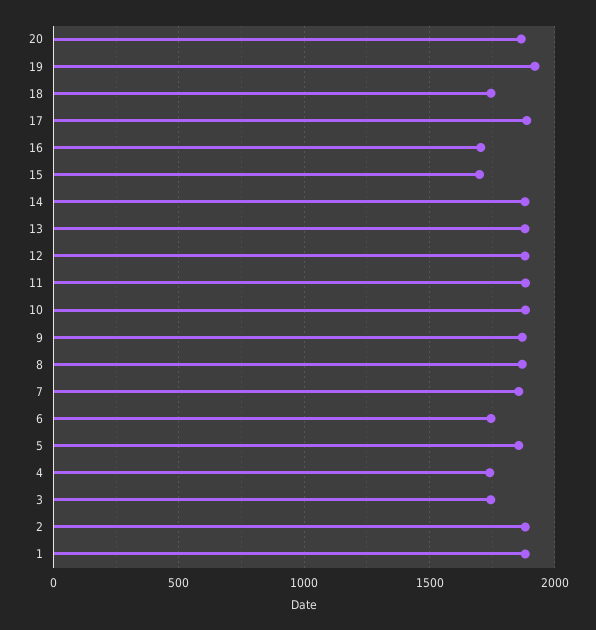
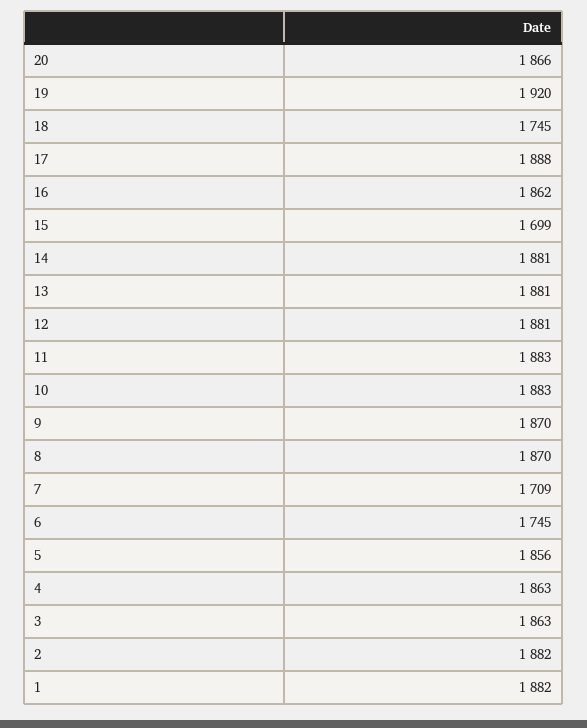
16: 1700 -> 1862
7: 1850 -> 1709
4: 1750 -> 1863
3: 1750 -> 1863

